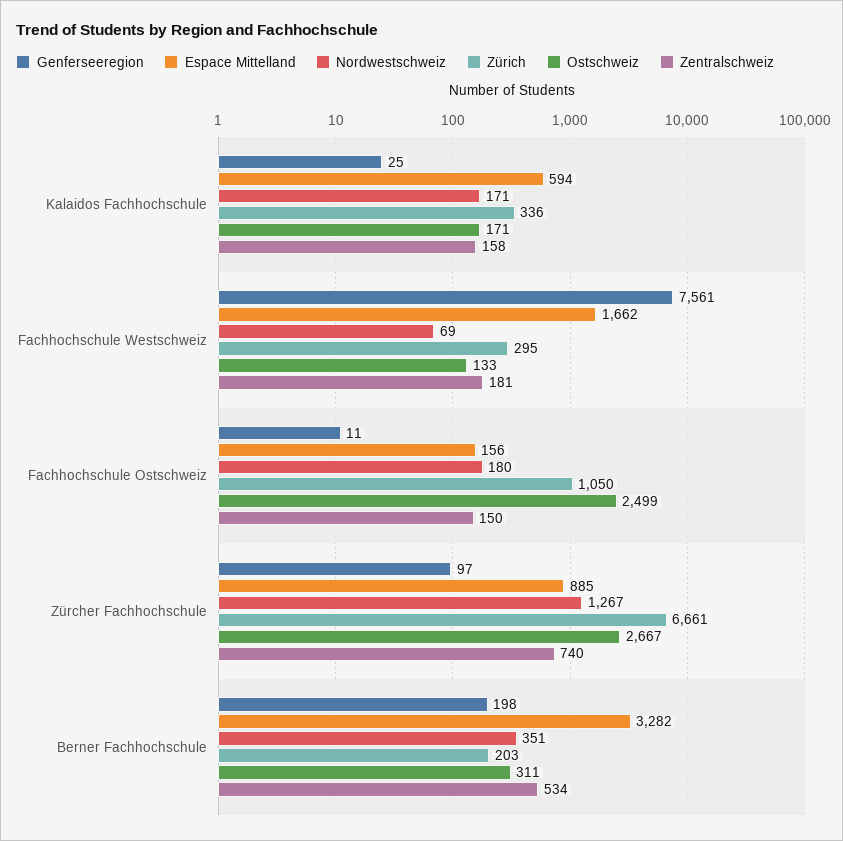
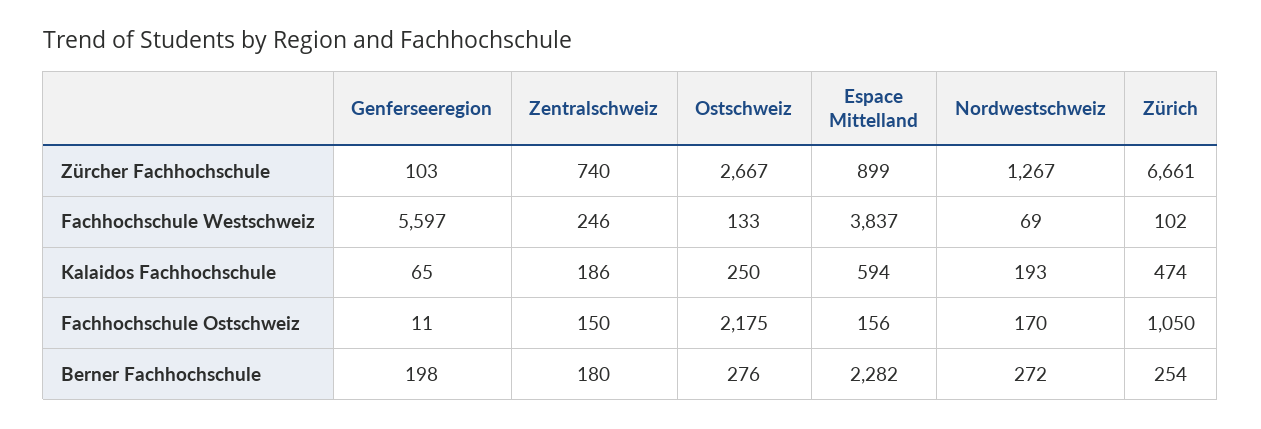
Genferseeregion, Kalaidos Fachhochschule: 25 -> 65
Nordwestschweiz, Kalaidos Fachhochschule: 171 -> 193
Zürich, Kalaidos Fachhochschule: 336 -> 474
Ostschweiz, Kalaidos Fachhochschule: 171 -> 250
Zentralschweiz, Kalaidos Fachhochschule: 158 -> 186
Genferseeregion, Fachhochschule Westschweiz: 7561 -> 5597
Espace Mittelland, Fachhochschule Westschweiz: 1662 -> 3837
Zürich, Fachhochschule Westschweiz: 295 -> 102
Zentralschweiz, Fachhochschule Westschweiz: 181 -> 246
Nordwestschweiz, Fachhochschule Ostschweiz: 180 -> 170
Ostschweiz, Fachhochschule Ostschweiz: 2499 -> 2175
Genferseeregion, Zürcher Fachhochschule: 97 -> 103
Espace Mittelland, Zürcher Fachhochschule: 885 -> 899
Espace Mittelland, Berner Fachhochschule: 3282 -> 2282
Nordwestschweiz, Berner Fachhochschule: 351 -> 272
Zürich, Berner Fachhochschule: 203 -> 254
Ostschweiz, Berner Fachhochschule: 311 -> 276
Zentralschweiz, Berner Fachhochschule: 534 -> 180

